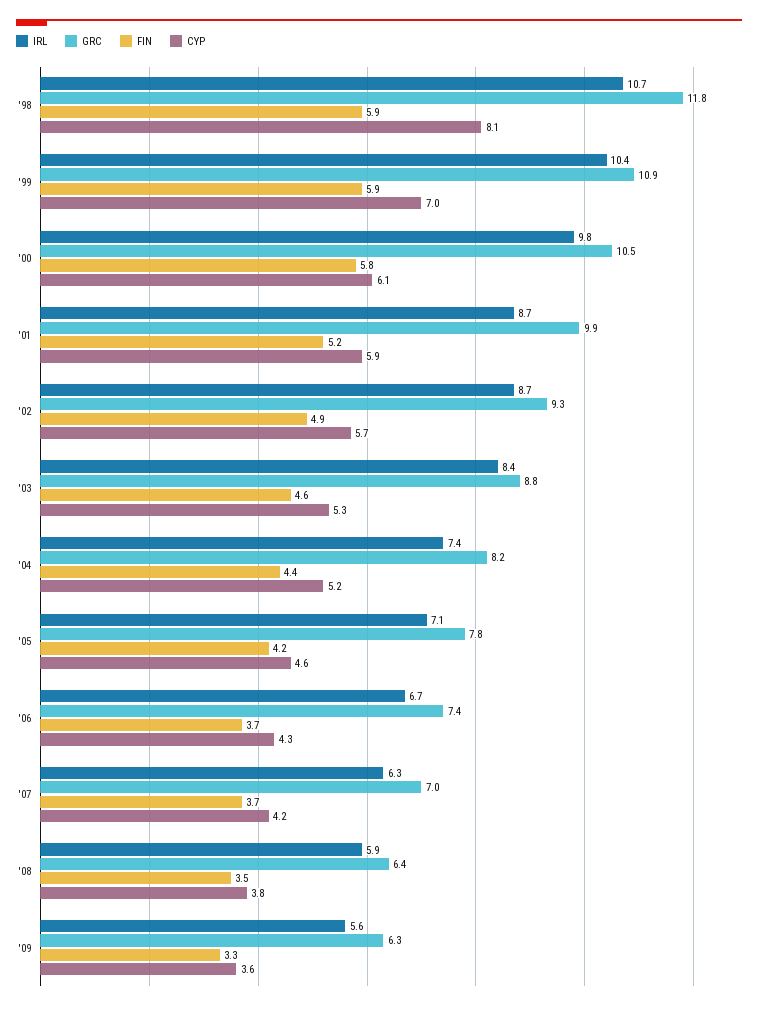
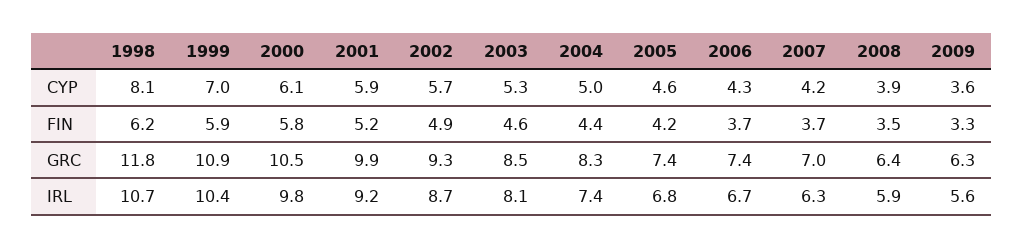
FIN, '98: 5.9 -> 6.2
IRL, '01: 8.7 -> 9.2
IRL, '03: 8.4 -> 8.1
GRC, '03: 8.8 -> 8.5
GRC, '04: 8.2 -> 8.3
CYP, '04: 5.2 -> 5
IRL, '05: 7.1 -> 6.8
GRC, '05: 7.8 -> 7.4
CYP, '08: 3.8 -> 3.9

